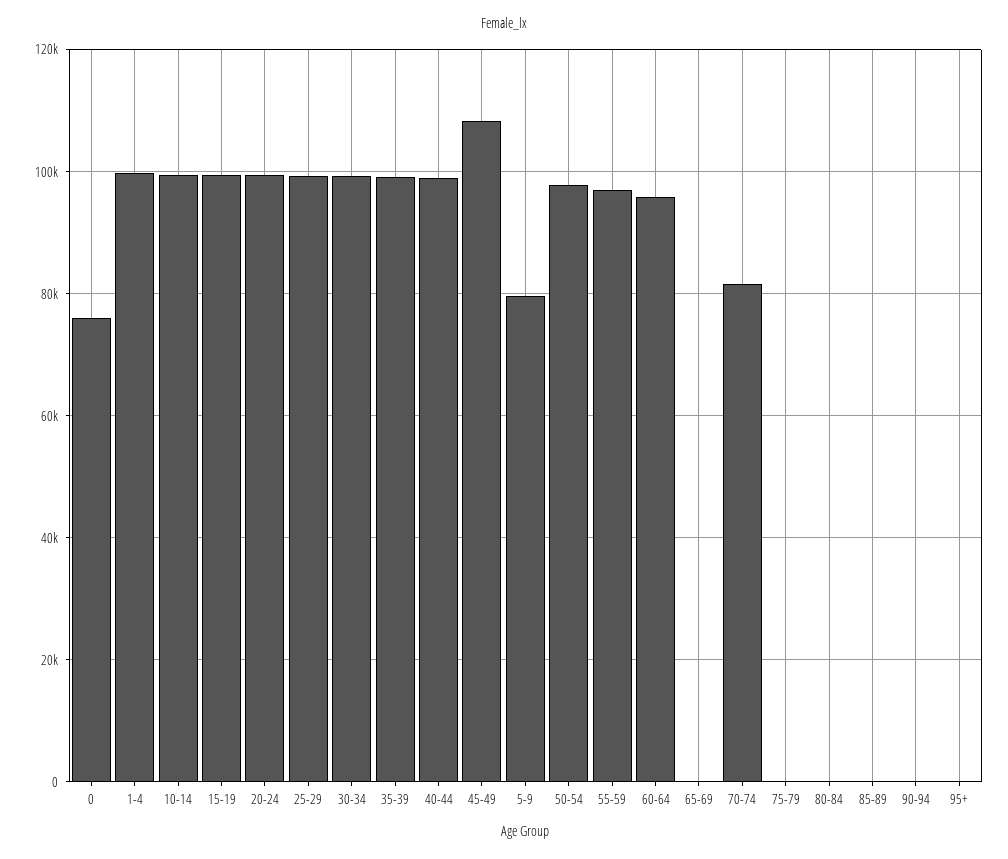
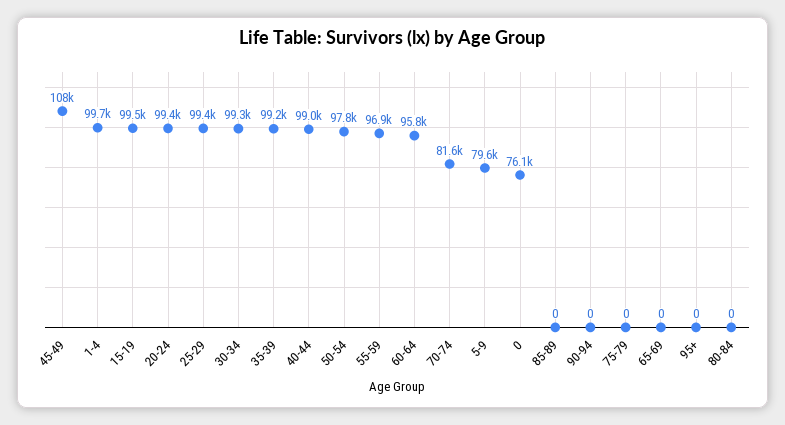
10-14: 100000 -> none

